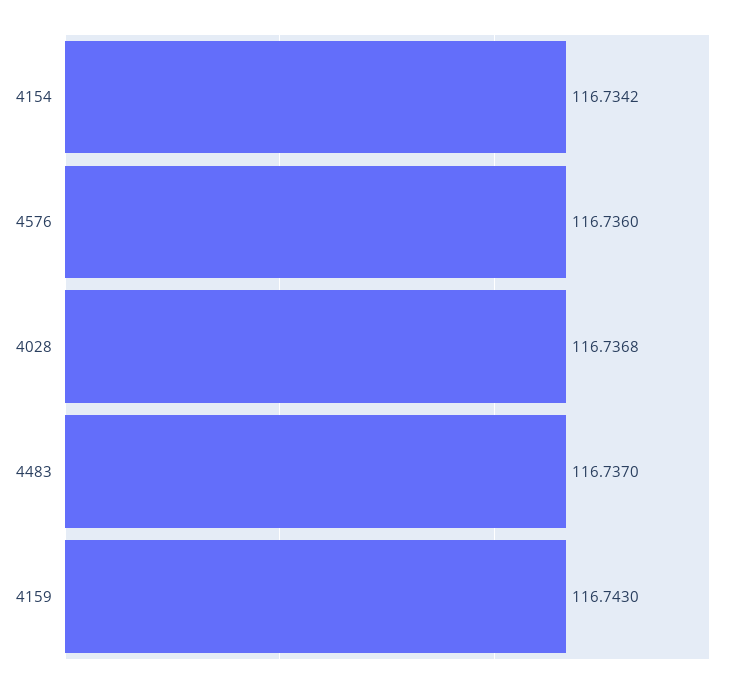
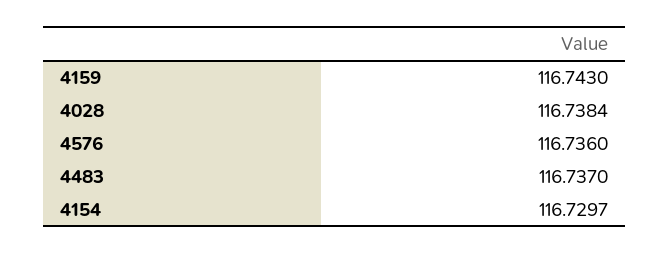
4154: 116.7342 -> 116.7297
4028: 116.7368 -> 116.7384

